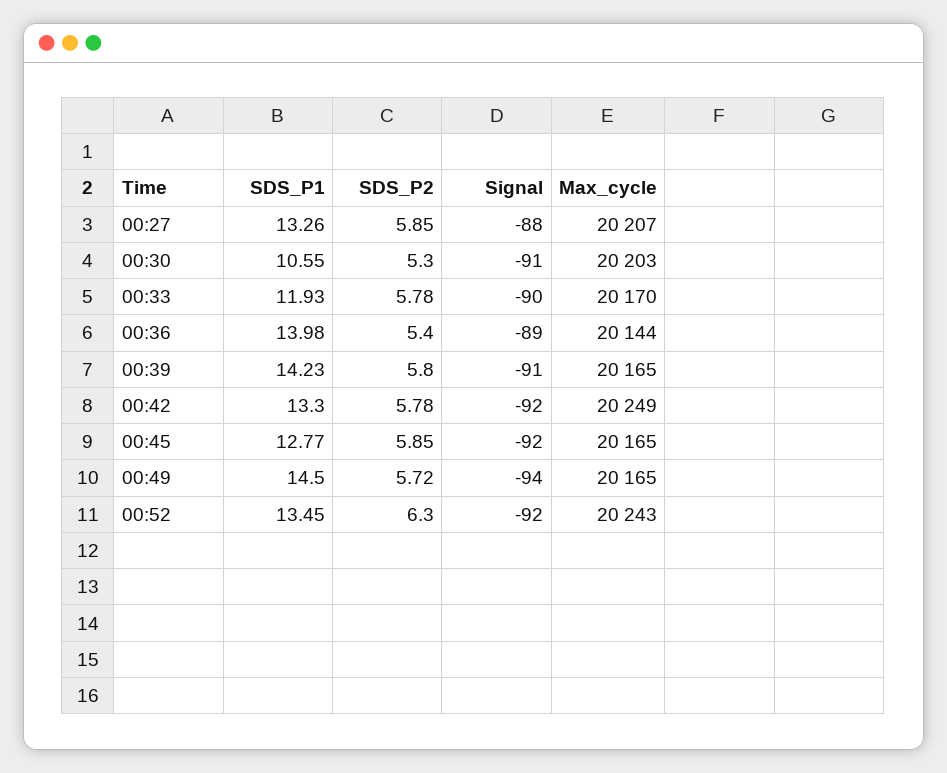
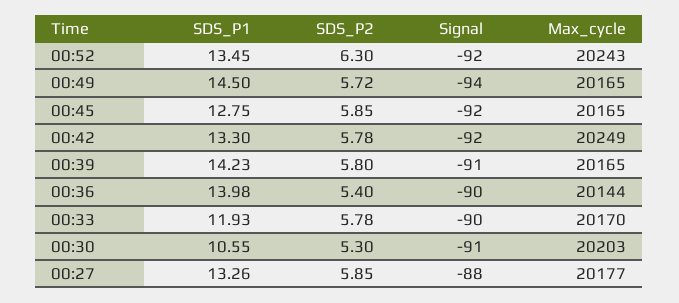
Max_cycle, 00:27: 20207 -> 20177
Signal, 00:36: -89 -> -90
SDS_P1, 00:45: 12.77 -> 12.75

